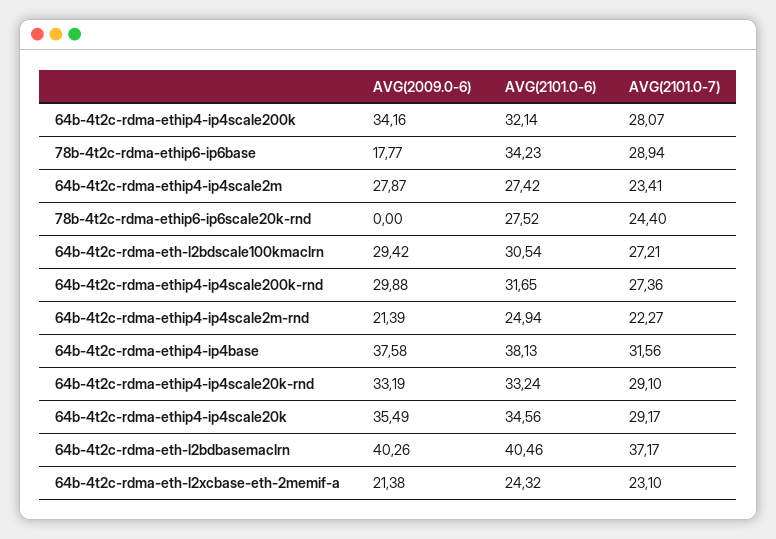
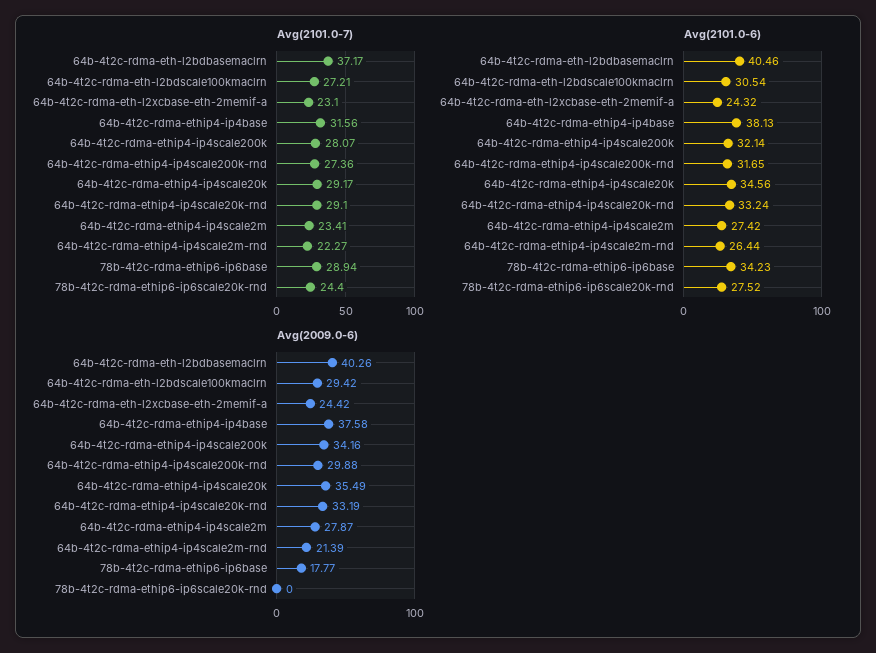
AVG(2101.0-6), 64b-4t2c-rdma-ethip4-ip4scale2m-rnd: 24.94 -> 26.44
AVG(2009.0-6), 64b-4t2c-rdma-eth-l2xcbase-eth-2memif-a: 21.38 -> 24.42

